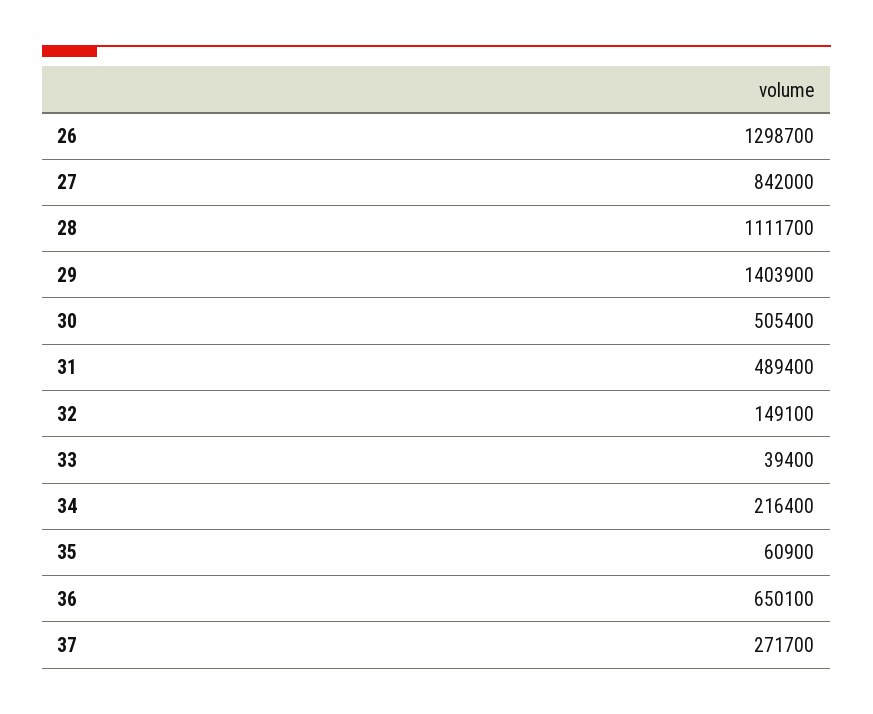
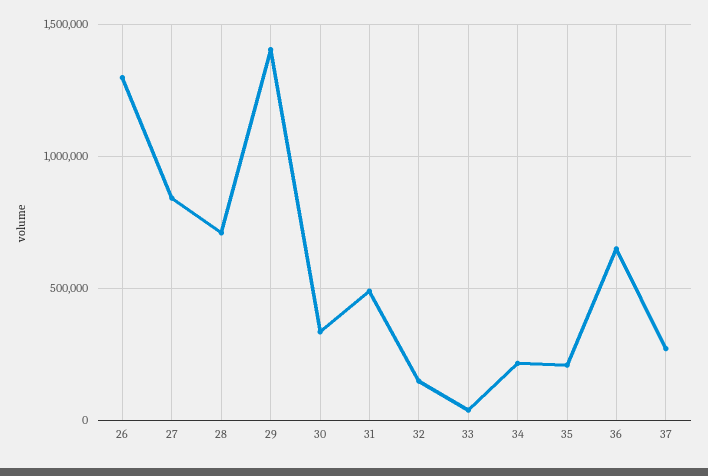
28: 1111700 -> 700000
30: 505400 -> 350000
35: 60900 -> 200000

